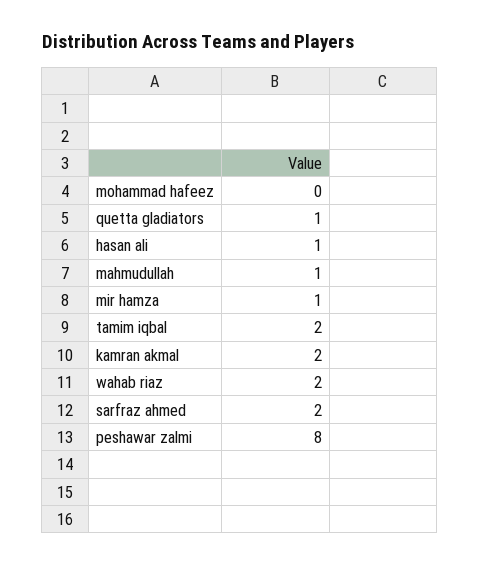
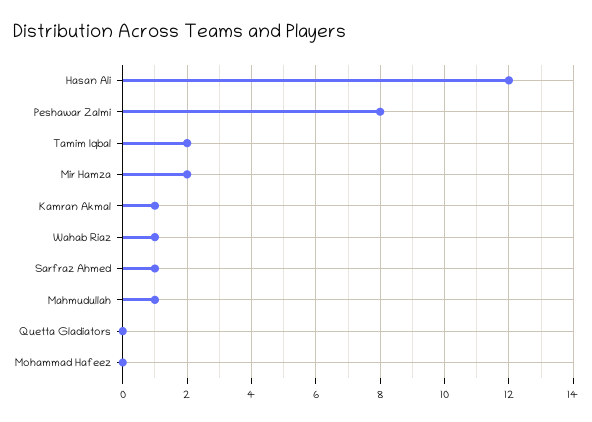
quetta gladiators: 1 -> 0
hasan ali: 1 -> 12
mir hamza: 1 -> 2
kamran akmal: 2 -> 1
wahab riaz: 2 -> 1
sarfraz ahmed: 2 -> 1

